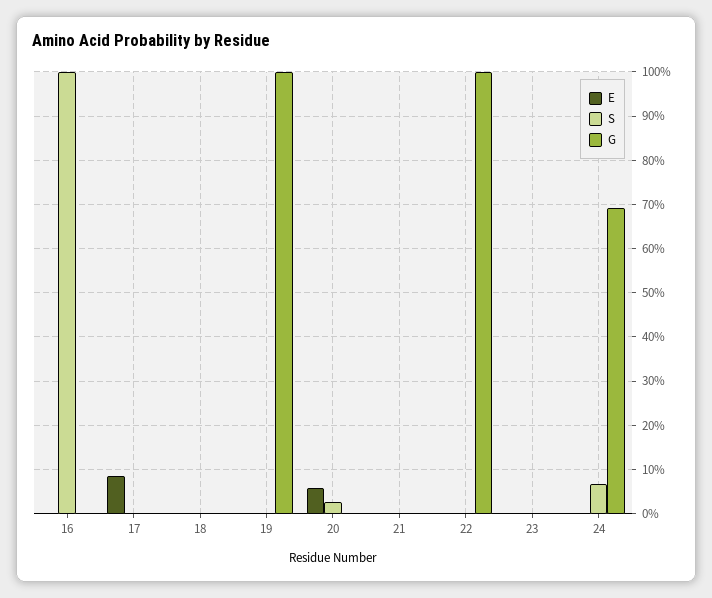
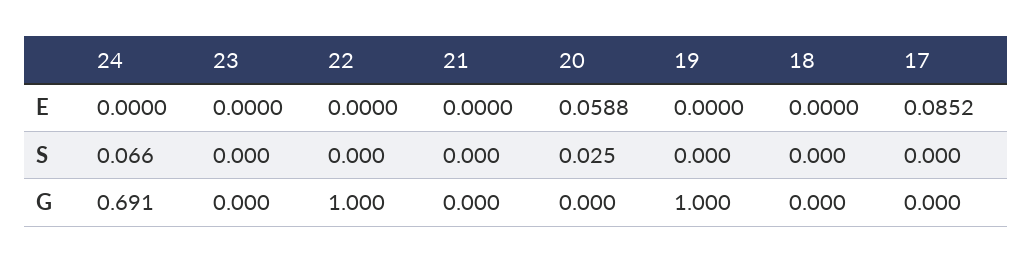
E, 16: 0 -> none
S, 16: 1 -> none
G, 16: 0 -> none

